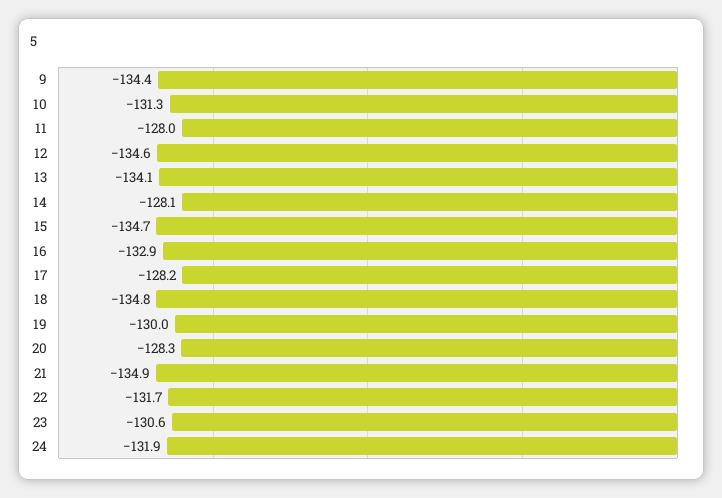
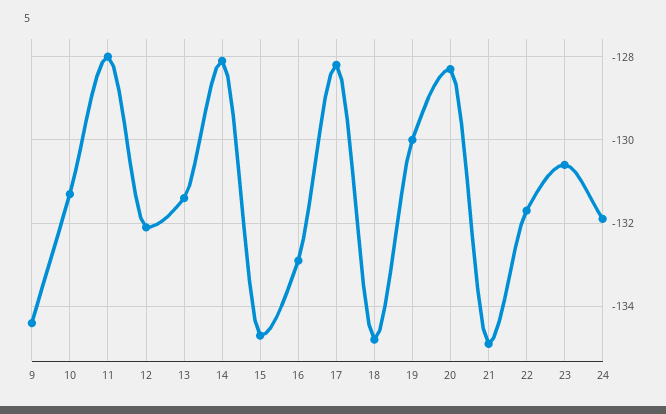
12: -134.6 -> -132
13: -134.1 -> -131.5

